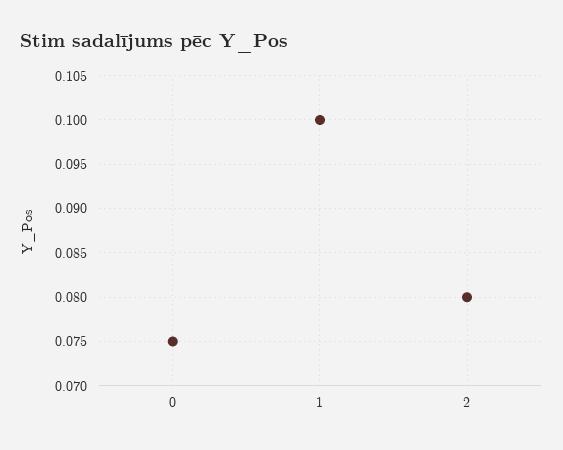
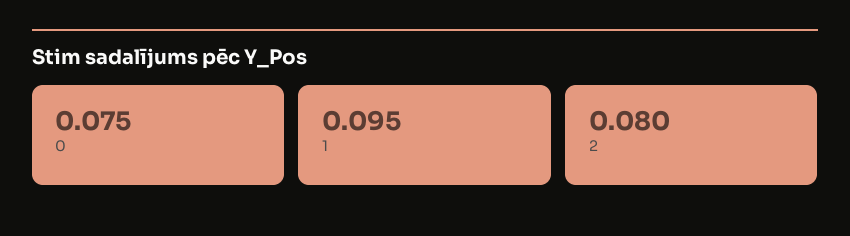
1: 0.1 -> 0.095

